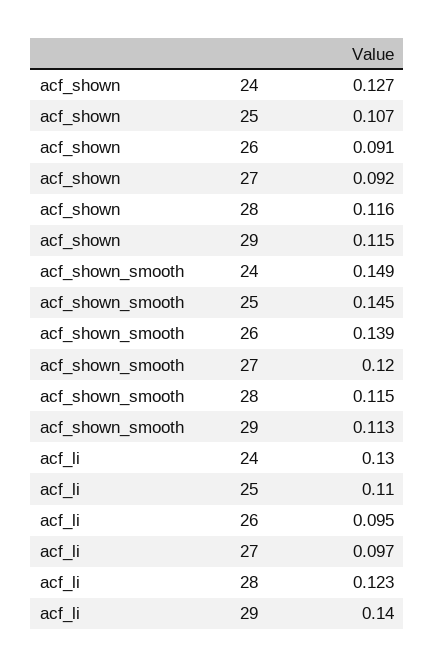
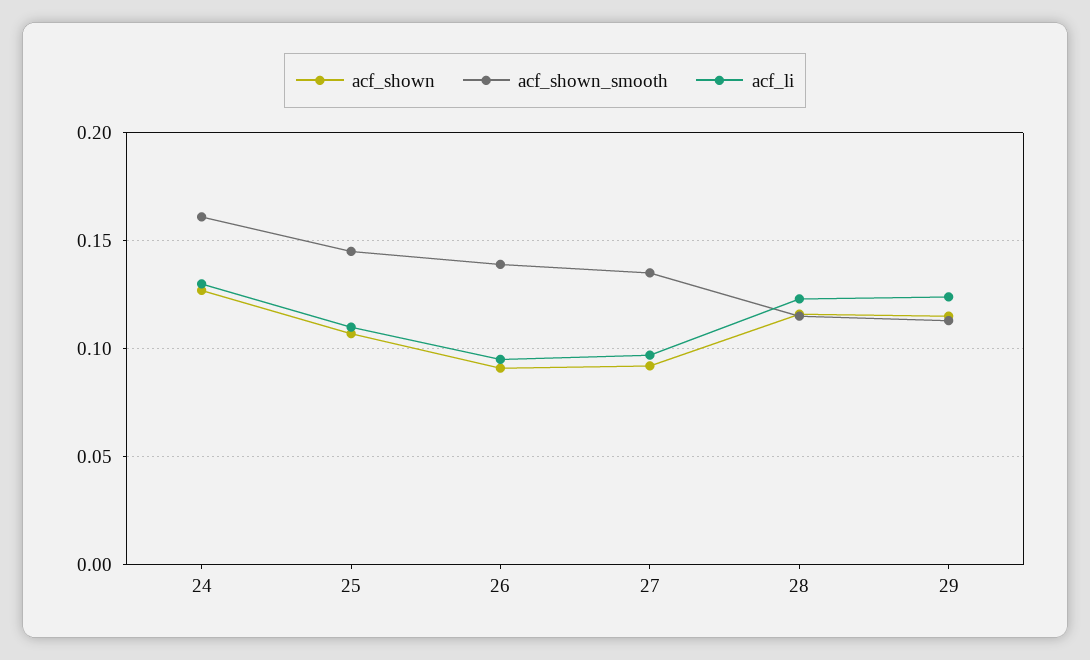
acf_shown_smooth, 24: 0.149 -> 0.16
acf_shown_smooth, 27: 0.12 -> 0.135
acf_li, 29: 0.14 -> 0.125

